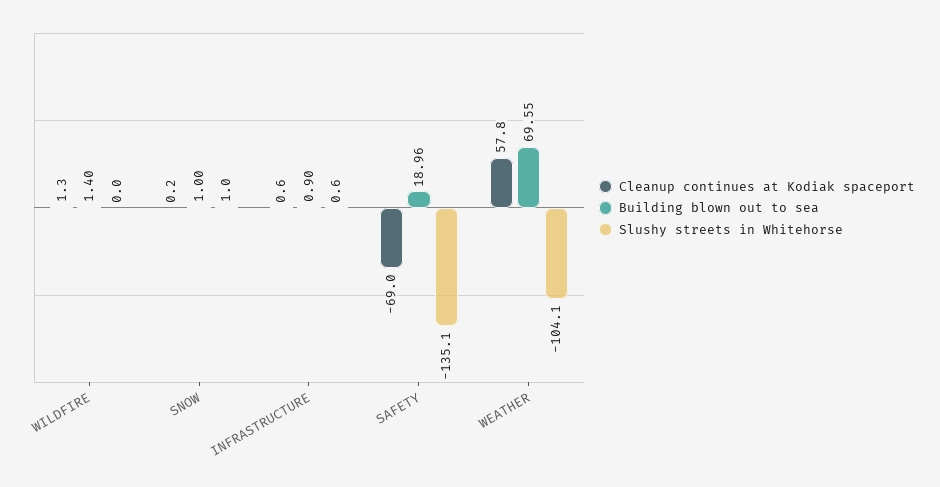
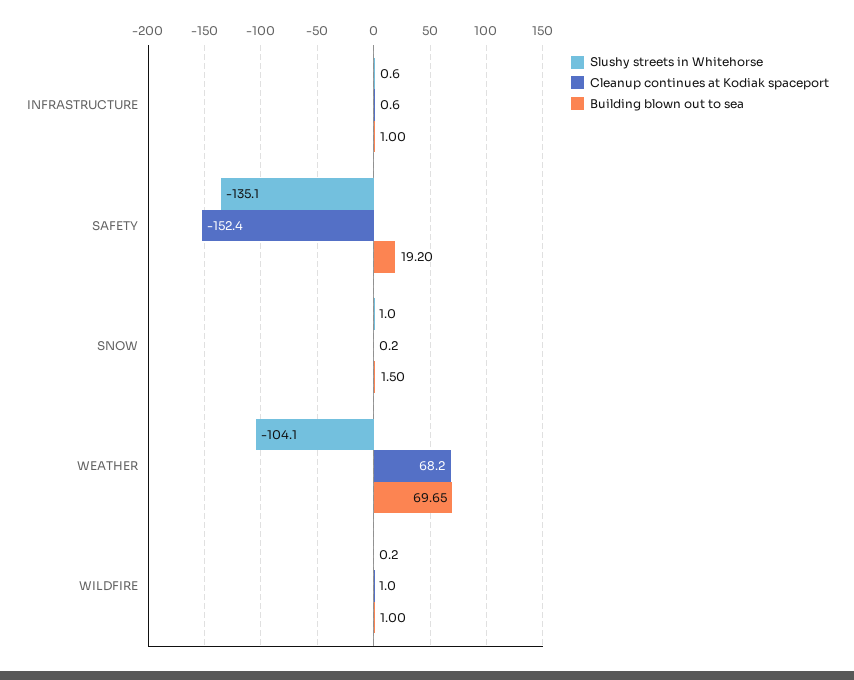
Cleanup continues at Kodiak spaceport, WILDFIRE: 1.3 -> 1
Building blown out to sea, WILDFIRE: 1.4 -> 1
Slushy streets in Whitehorse, WILDFIRE: 0 -> 0.2
Building blown out to sea, SNOW: 1 -> 1.5
Building blown out to sea, INFRASTRUCTURE: 0.9 -> 1
Cleanup continues at Kodiak spaceport, SAFETY: -69 -> -152.4
Building blown out to sea, SAFETY: 18.96 -> 19.2
Cleanup continues at Kodiak spaceport, WEATHER: 57.8 -> 68.2
Building blown out to sea, WEATHER: 69.55 -> 69.65

